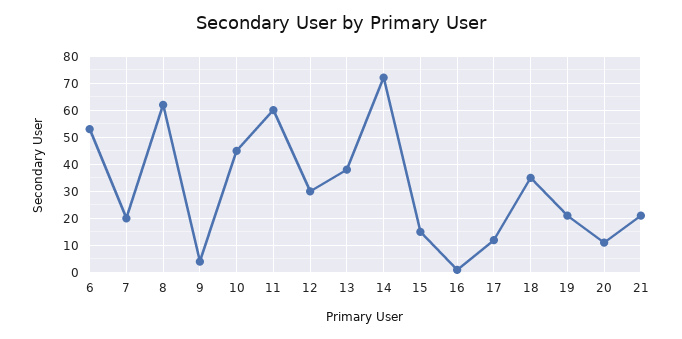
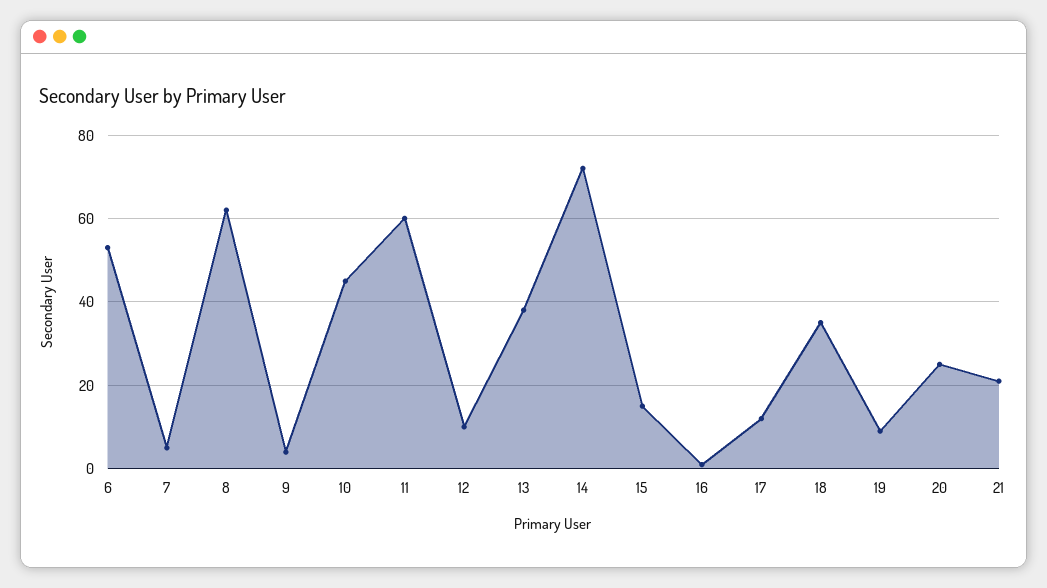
7: 20 -> 5
12: 30 -> 10
19: 20 -> 10
20: 10 -> 25

